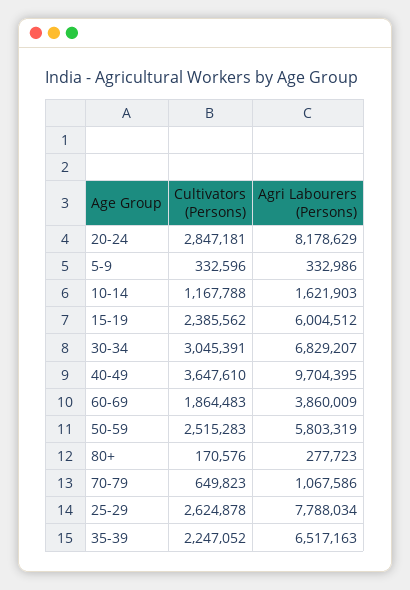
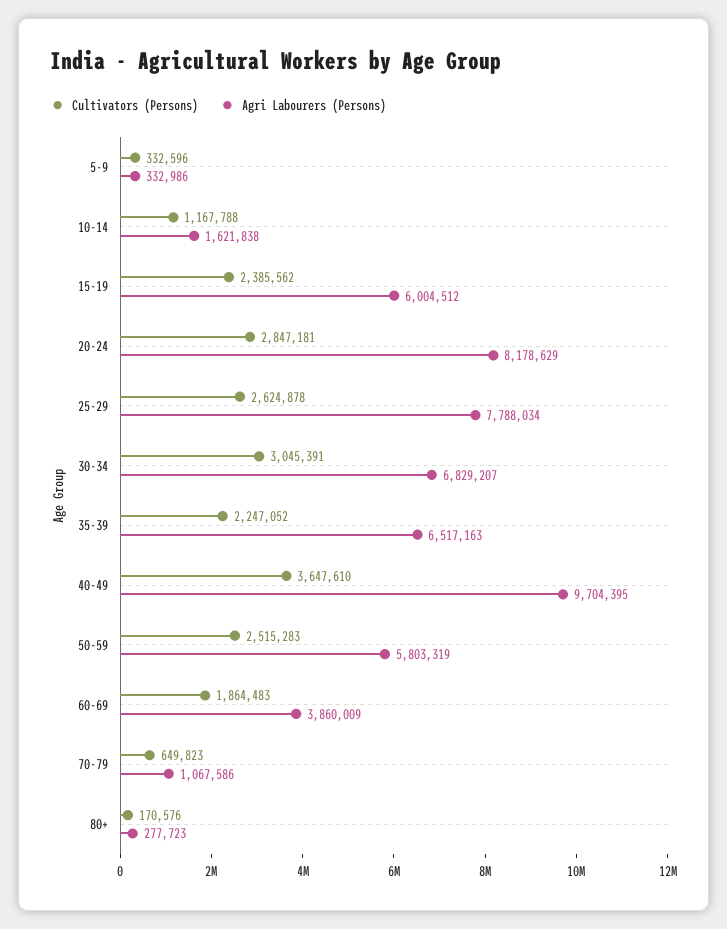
Agri Labourers (Persons), 10-14: 1621903 -> 1621838

